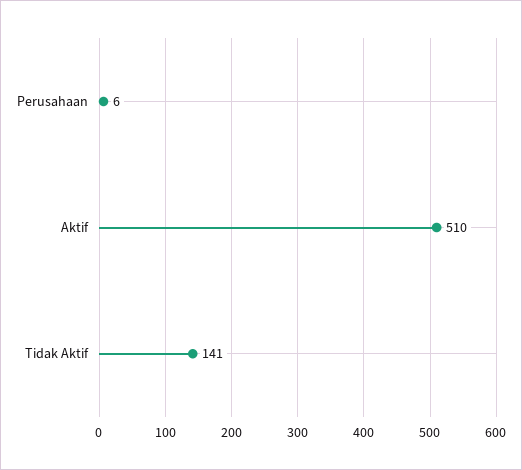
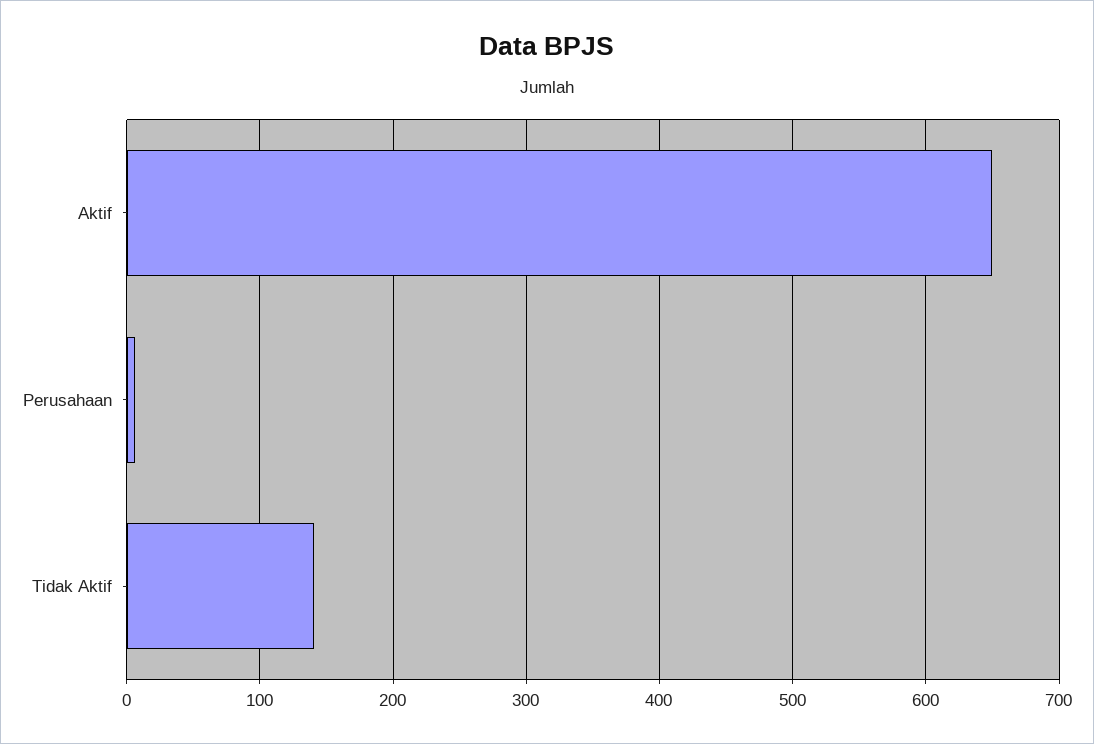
Aktif: 510 -> 650

